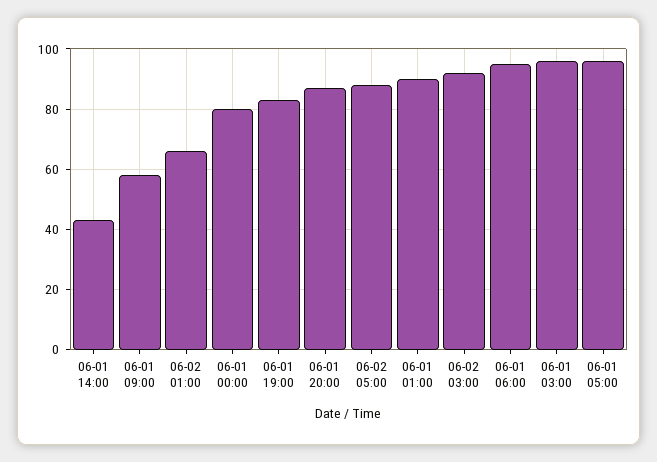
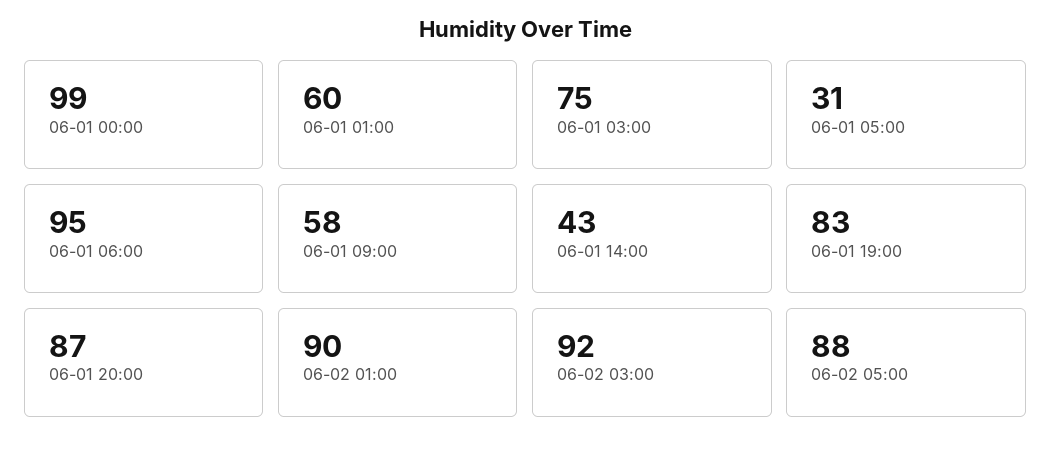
06-02 01:00: 65 -> 90
06-01 00:00: 80 -> 99
06-01 01:00: 90 -> 60
06-01 03:00: 95 -> 75
06-01 05:00: 95 -> 31

